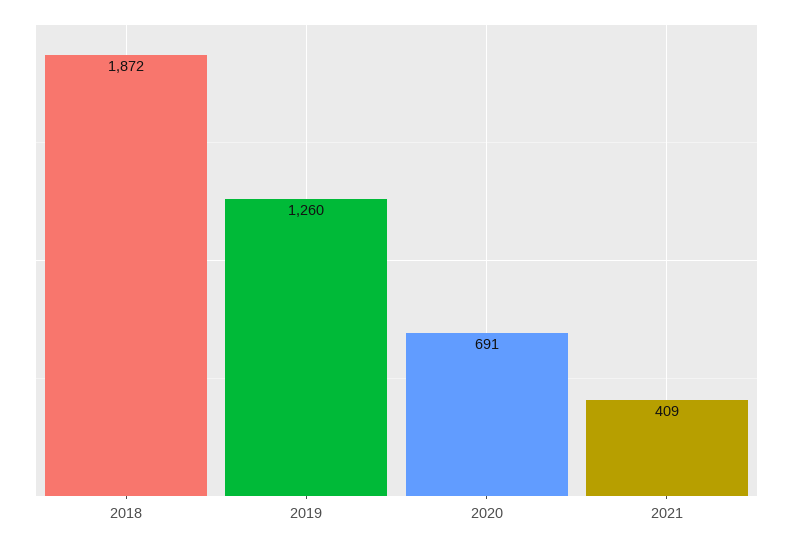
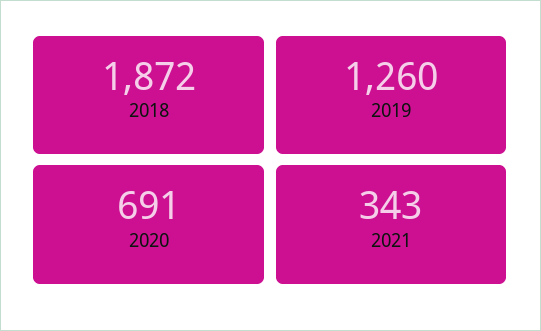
2021: 409 -> 343

